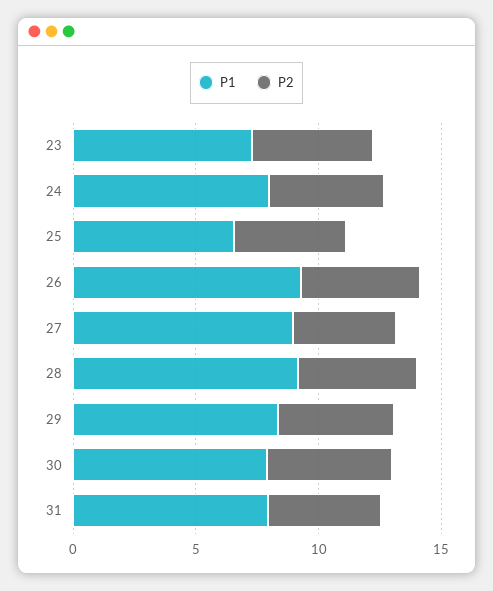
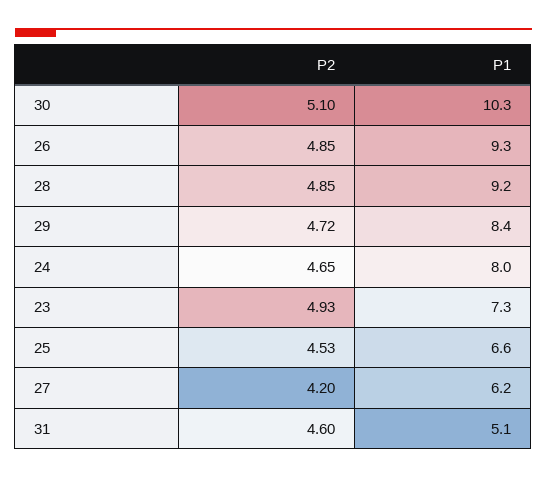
P1, 27: 9 -> 6.2
P1, 30: 8 -> 10.3
P1, 31: 8 -> 5.1

